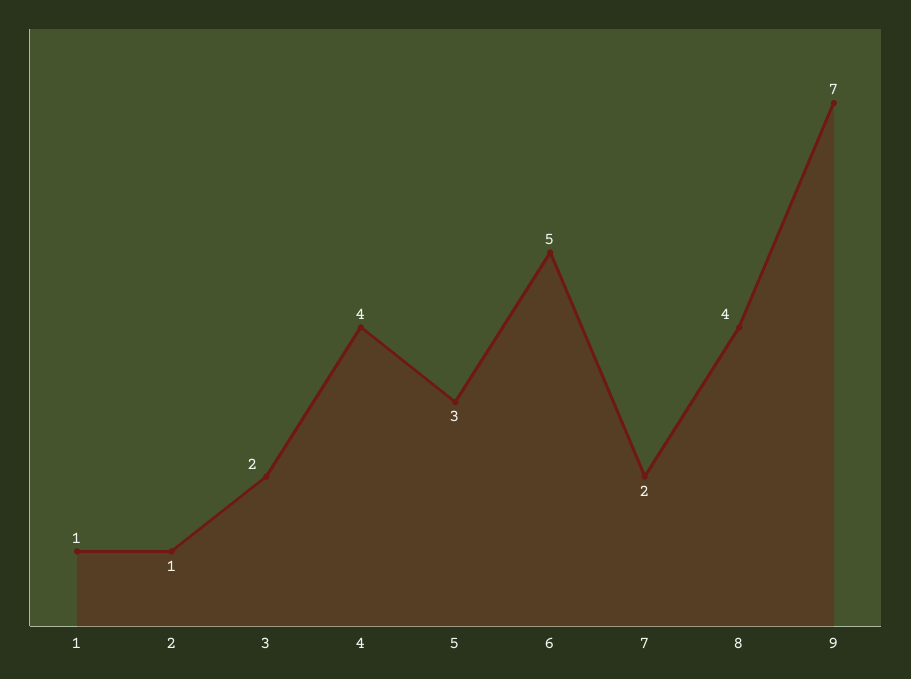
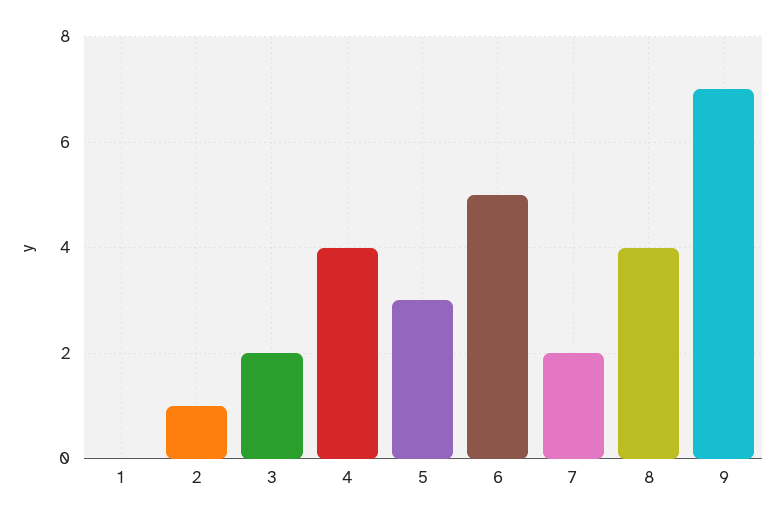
1: 1 -> 0

